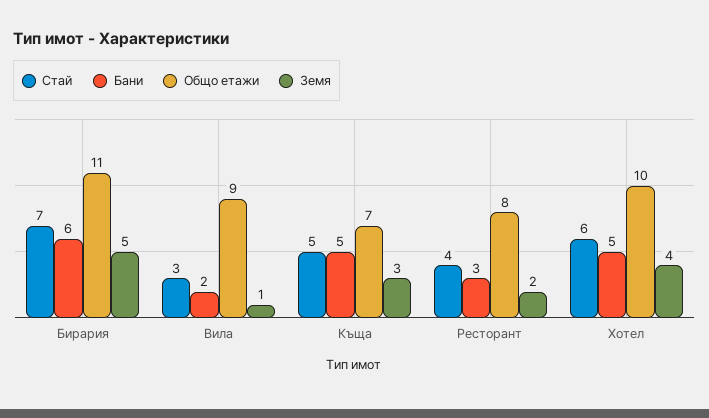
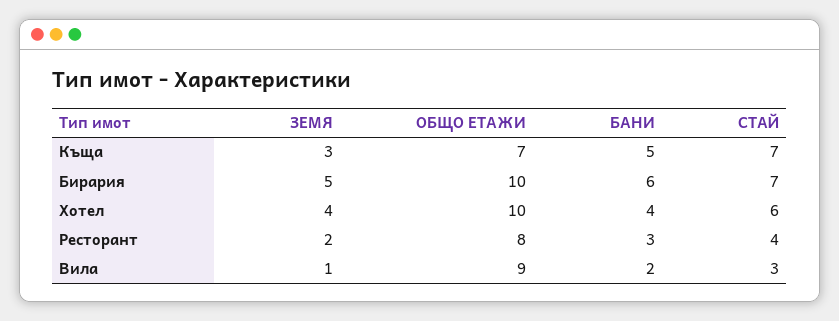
Общо етажи, Бирария: 11 -> 10
Стай, Къща: 5 -> 7
Бани, Хотел: 5 -> 4

